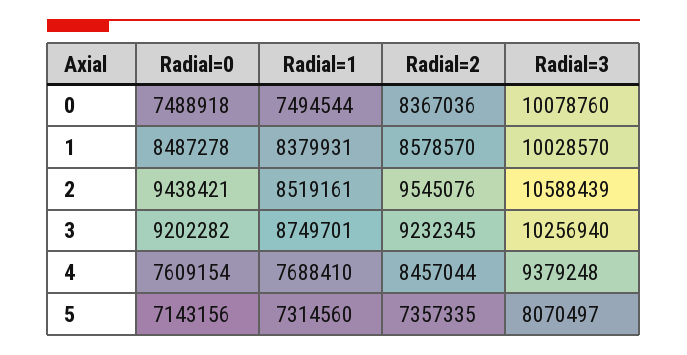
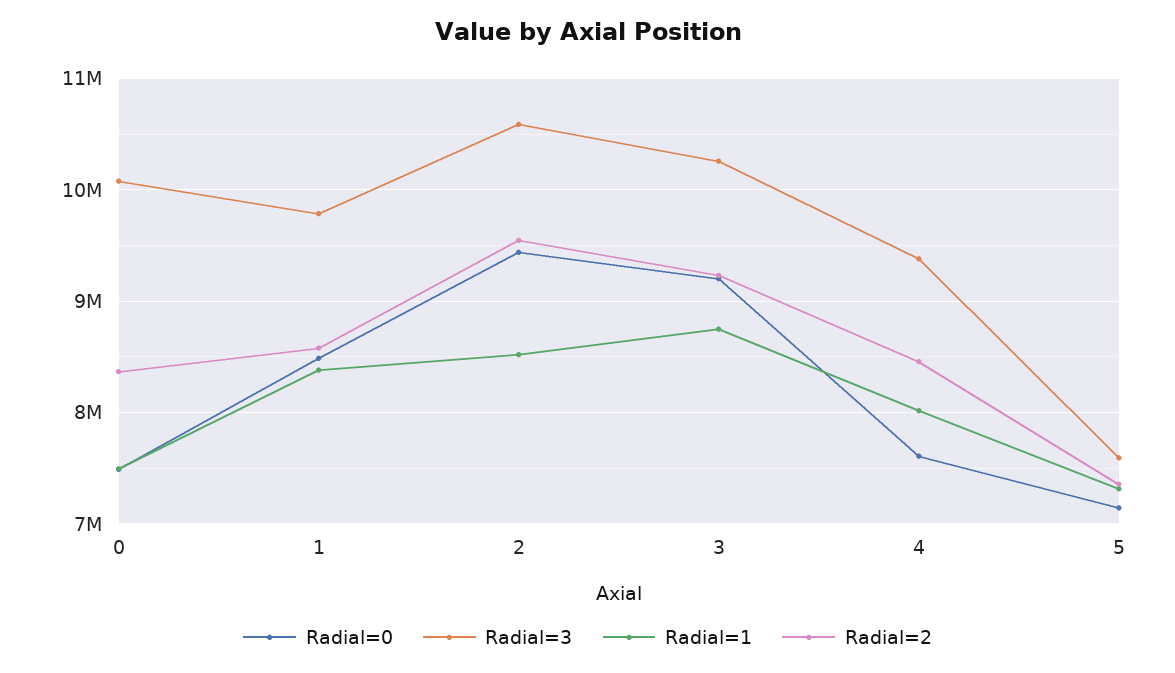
Radial=3, 1: 10028570 -> 9800000
Radial=1, 4: 7688410 -> 8000000
Radial=3, 5: 8070497 -> 7600000

